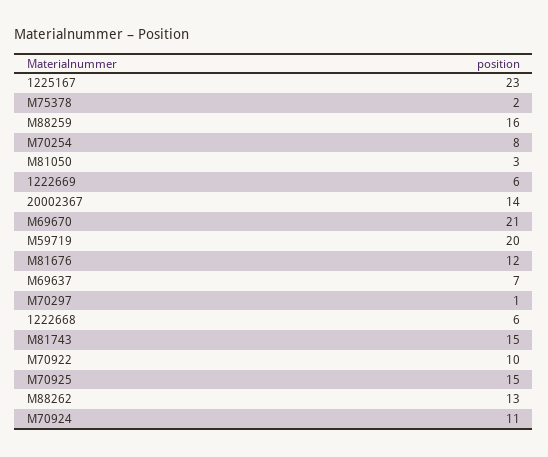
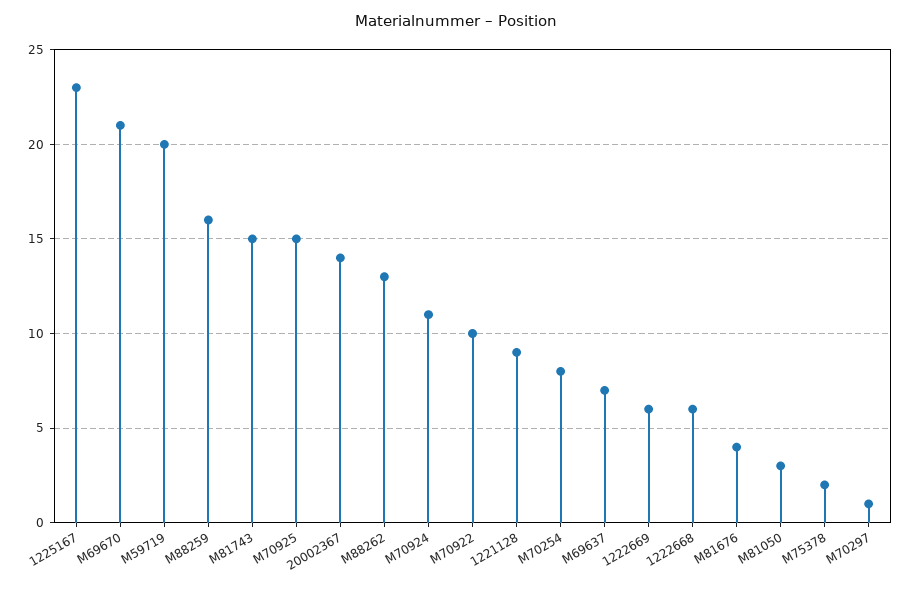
M81676: 12 -> 4
1221128: none -> 9

